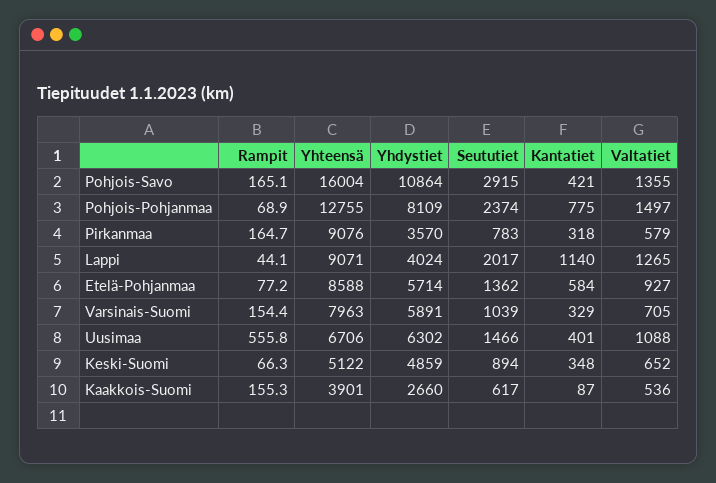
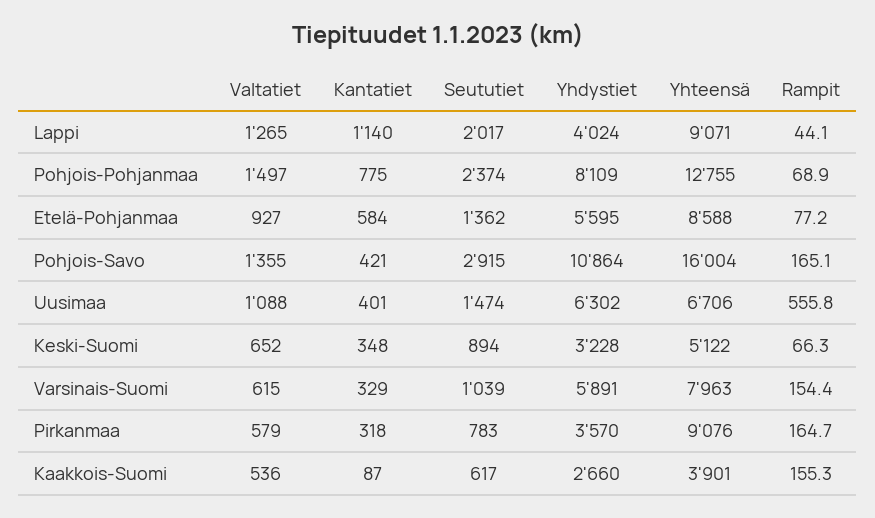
Yhdystiet, Etelä-Pohjanmaa: 5714 -> 5595
Valtatiet, Varsinais-Suomi: 705 -> 615
Seututiet, Uusimaa: 1466 -> 1474
Yhdystiet, Keski-Suomi: 4859 -> 3228

